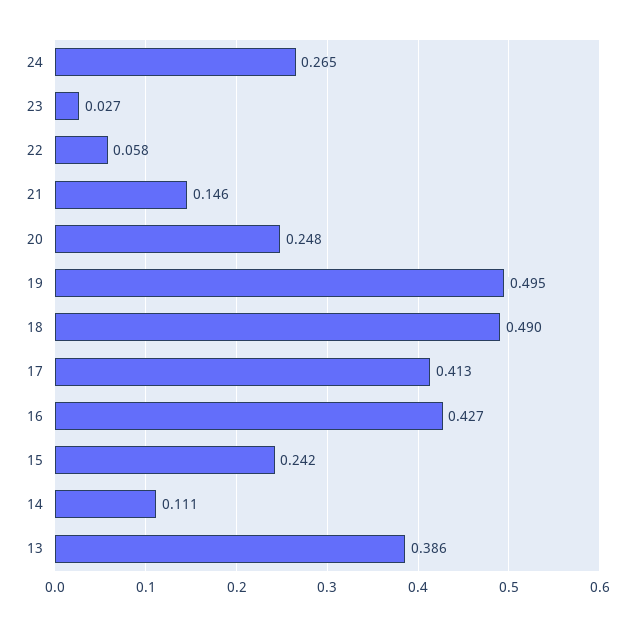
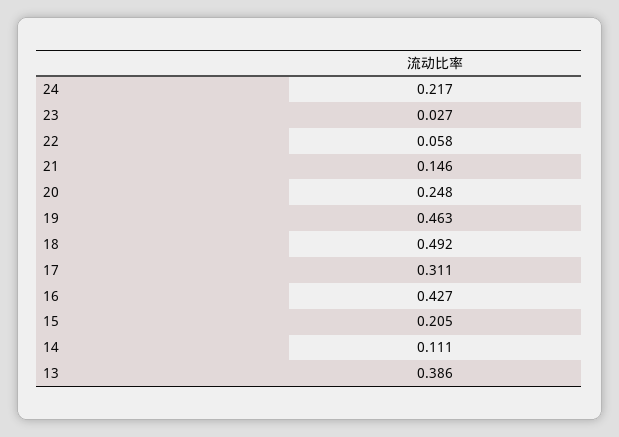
24: 0.265 -> 0.217
19: 0.495 -> 0.463
18: 0.49 -> 0.492
17: 0.413 -> 0.311
15: 0.242 -> 0.205

